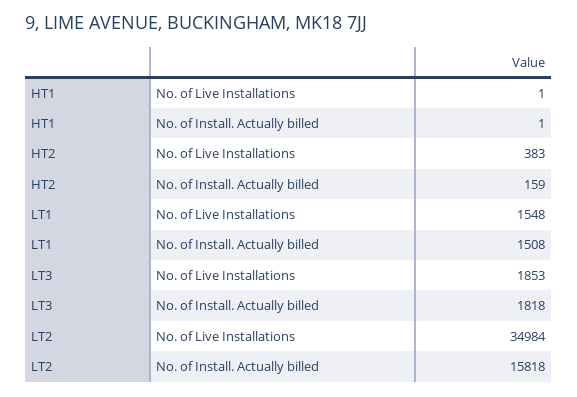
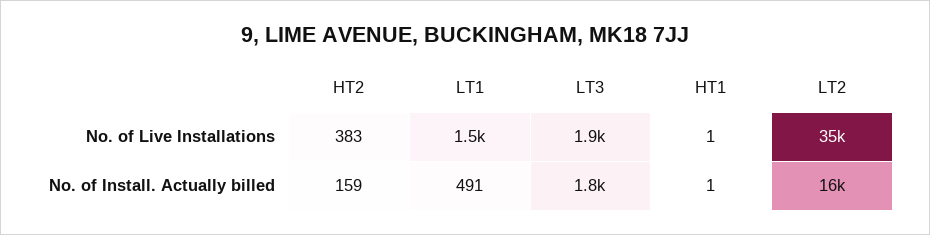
LT1, No. of Install. Actually billed: 1508 -> 491

